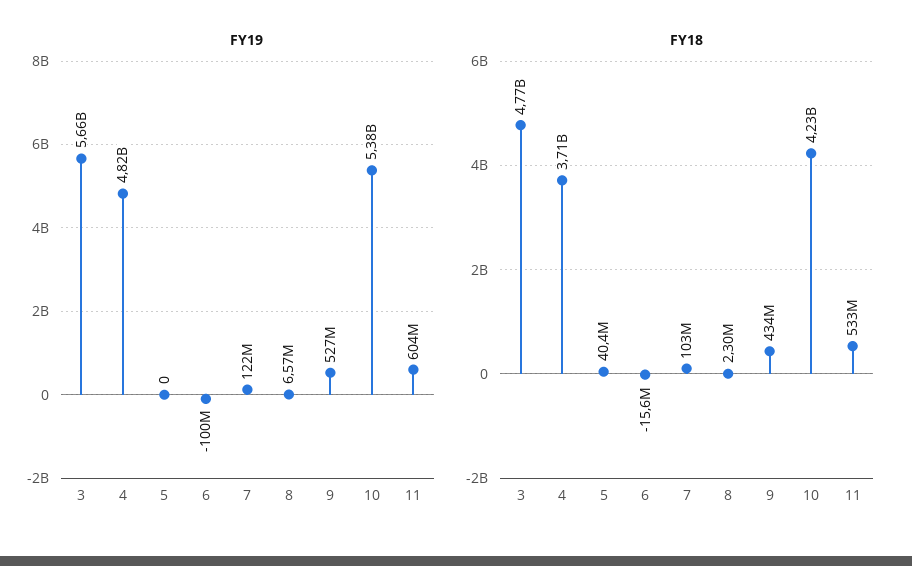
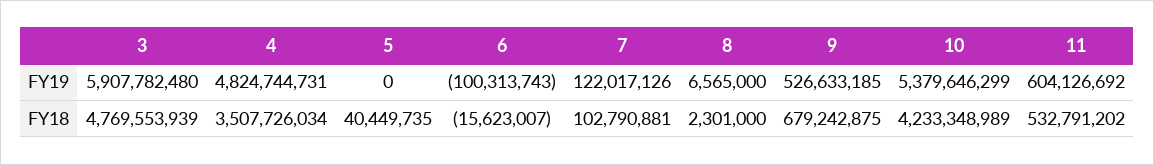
FY19, 3: 5660000000 -> 5907782480
FY18, 4: 3710000000 -> 3507726034
FY18, 9: 434000000 -> 679242875

